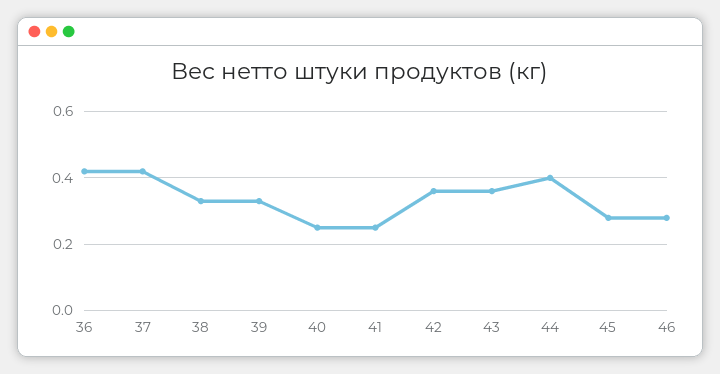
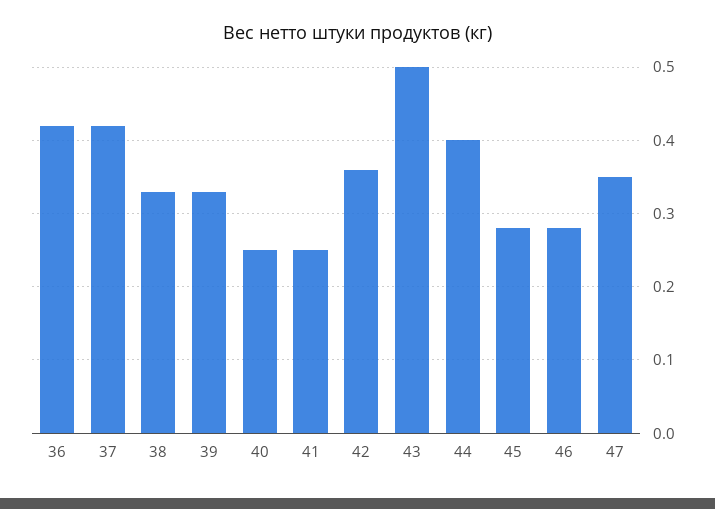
43: 0.35 -> 0.5
47: none -> 0.35

